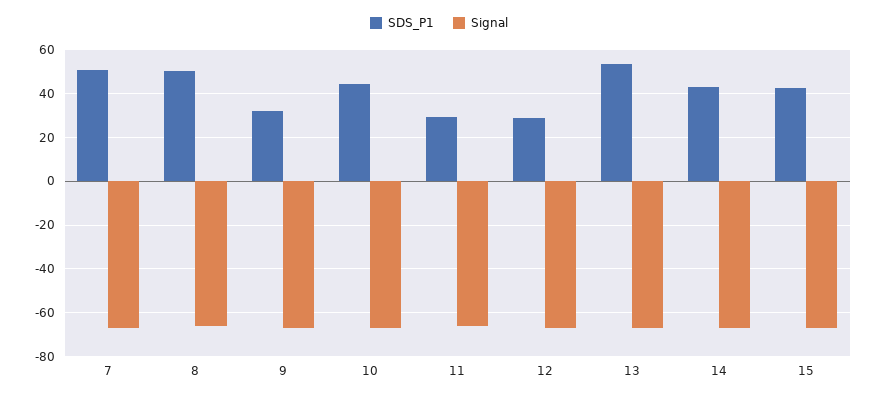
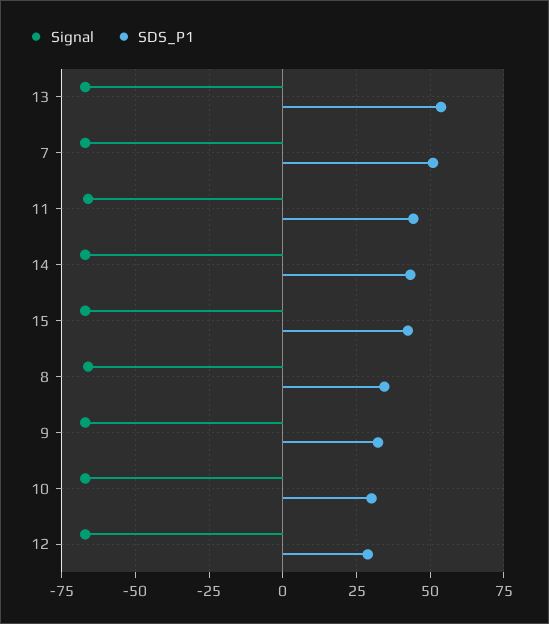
SDS_P1, 8: 50 -> 35
SDS_P1, 10: 45 -> 30
SDS_P1, 11: 30 -> 45

